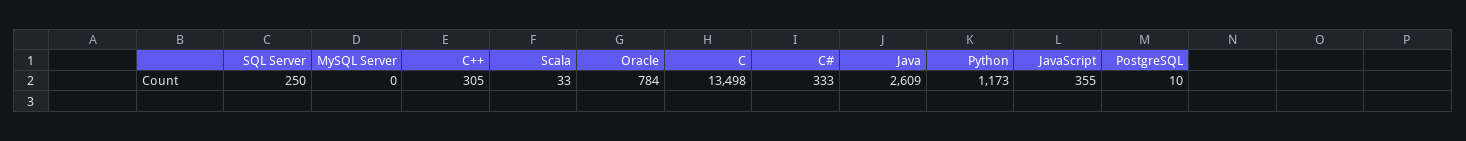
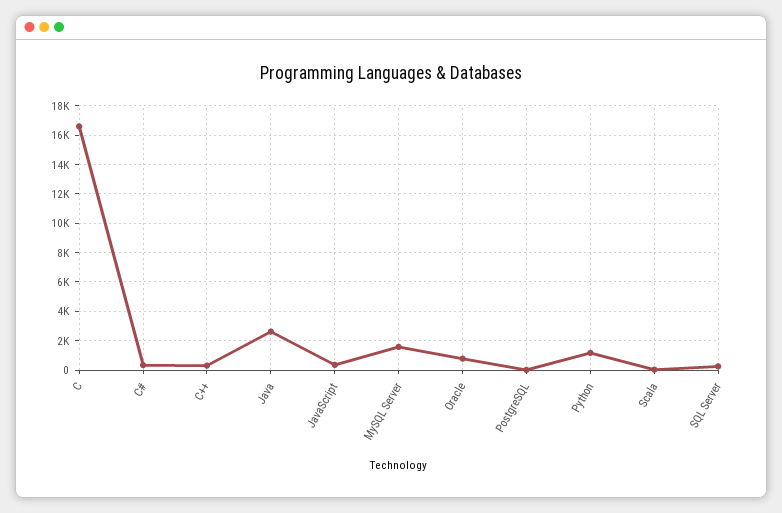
MySQL Server: 0 -> 1500
C: 13498 -> 16500

